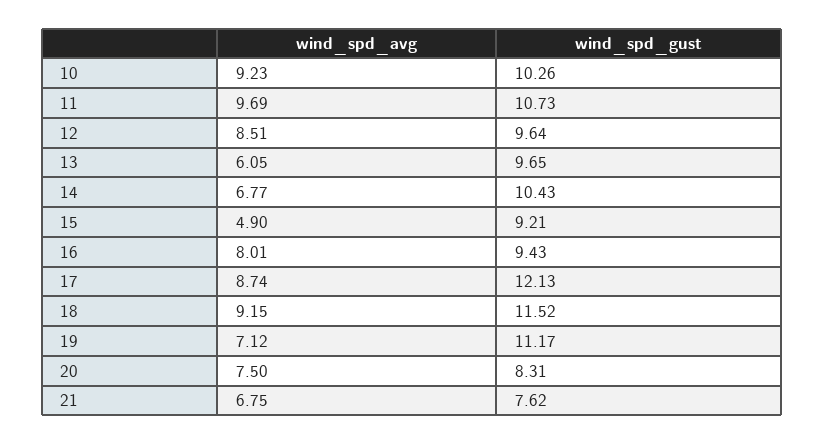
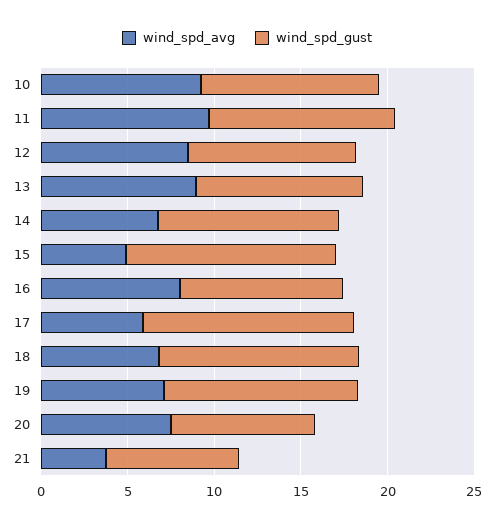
wind_spd_avg, 13: 6.05 -> 9
wind_spd_gust, 15: 9.21 -> 12
wind_spd_avg, 17: 8.74 -> 6
wind_spd_avg, 18: 9.15 -> 7
wind_spd_avg, 21: 6.75 -> 4

